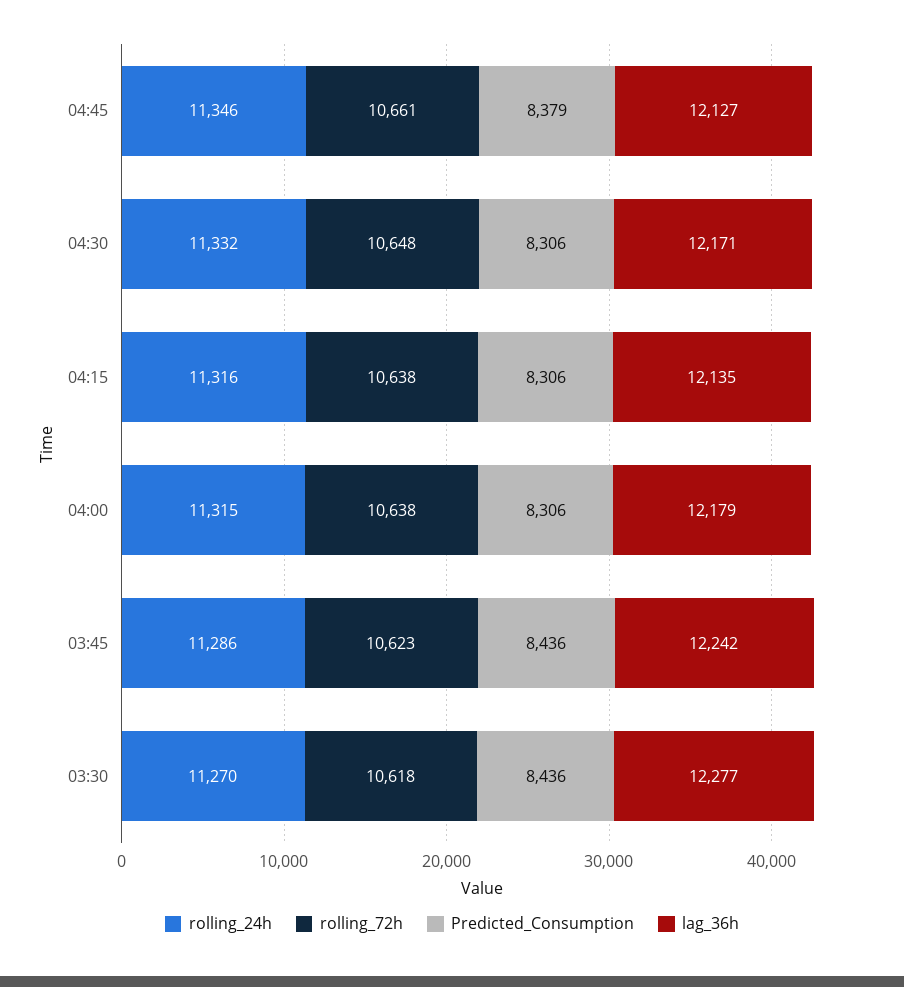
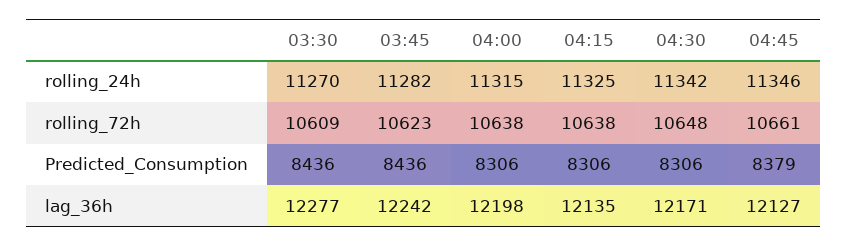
rolling_24h, 04:30: 11332 -> 11342
rolling_24h, 04:15: 11316 -> 11325
lag_36h, 04:00: 12179 -> 12198
rolling_24h, 03:45: 11286 -> 11282
rolling_72h, 03:30: 10618 -> 10609

